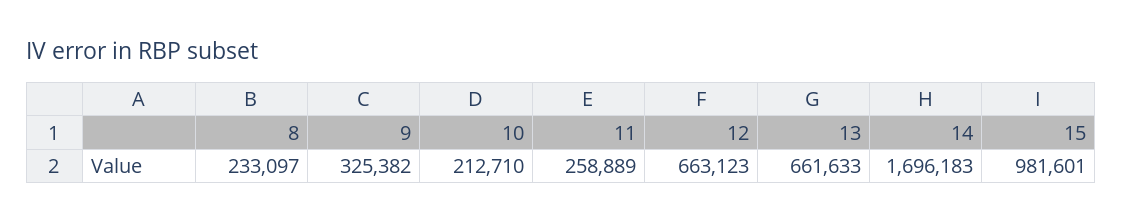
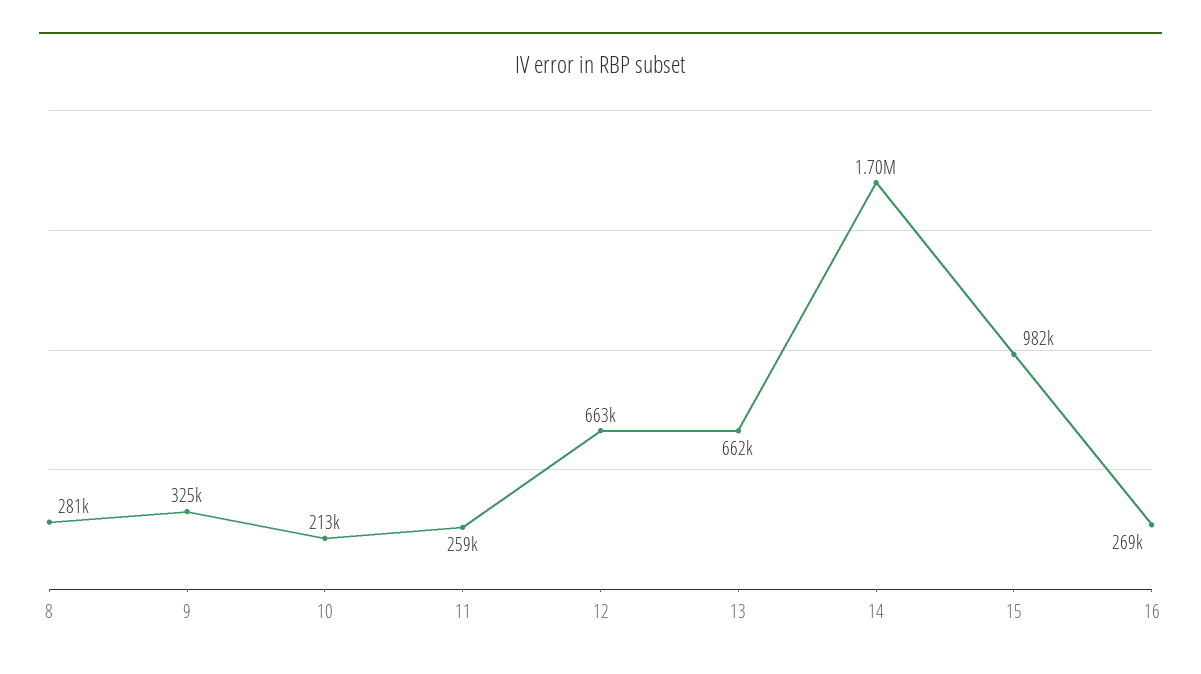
8: 233097 -> 281000
16: none -> 269000

